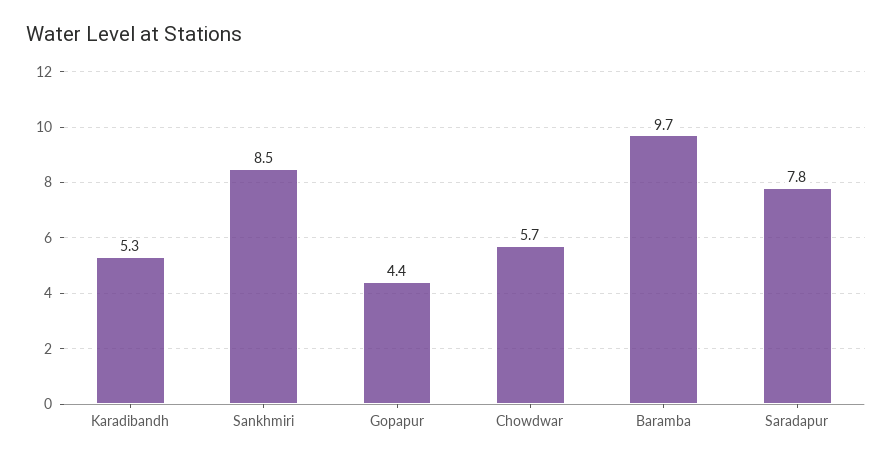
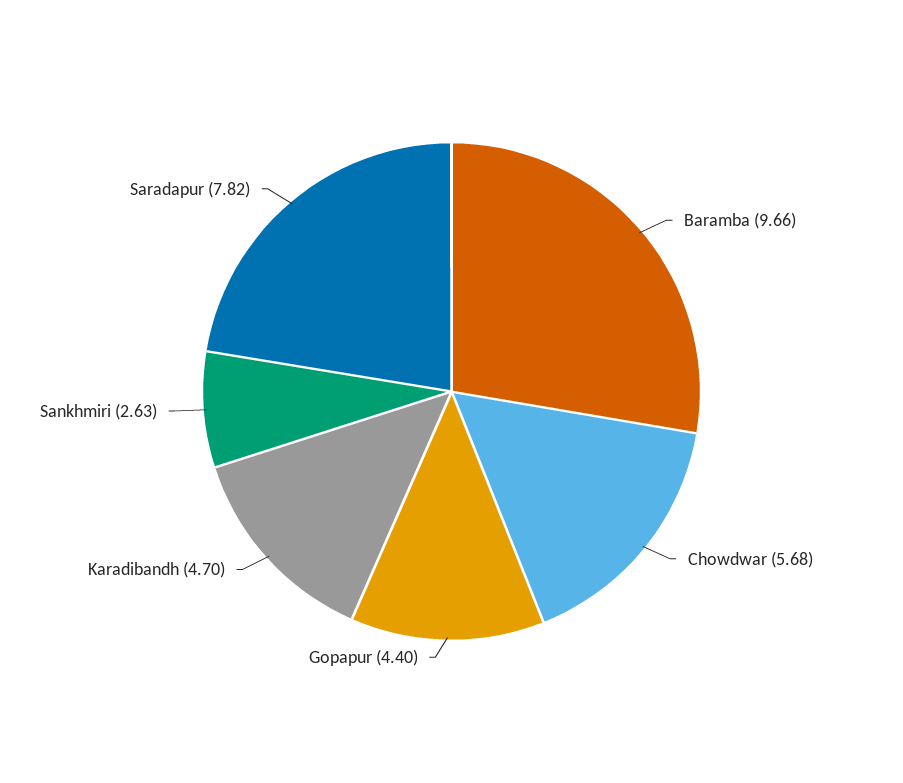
Karadibandh: 5.3 -> 4.7
Sankhmiri: 8.5 -> 2.63

